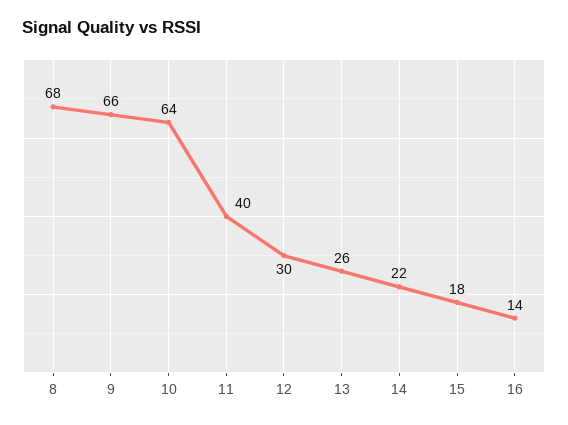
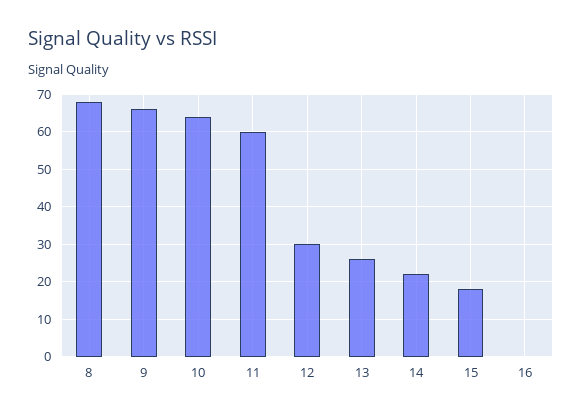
11: 40 -> 60
16: 14 -> 0

